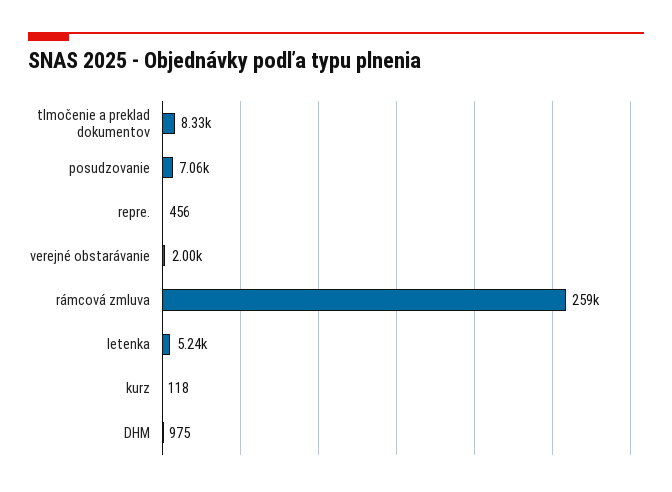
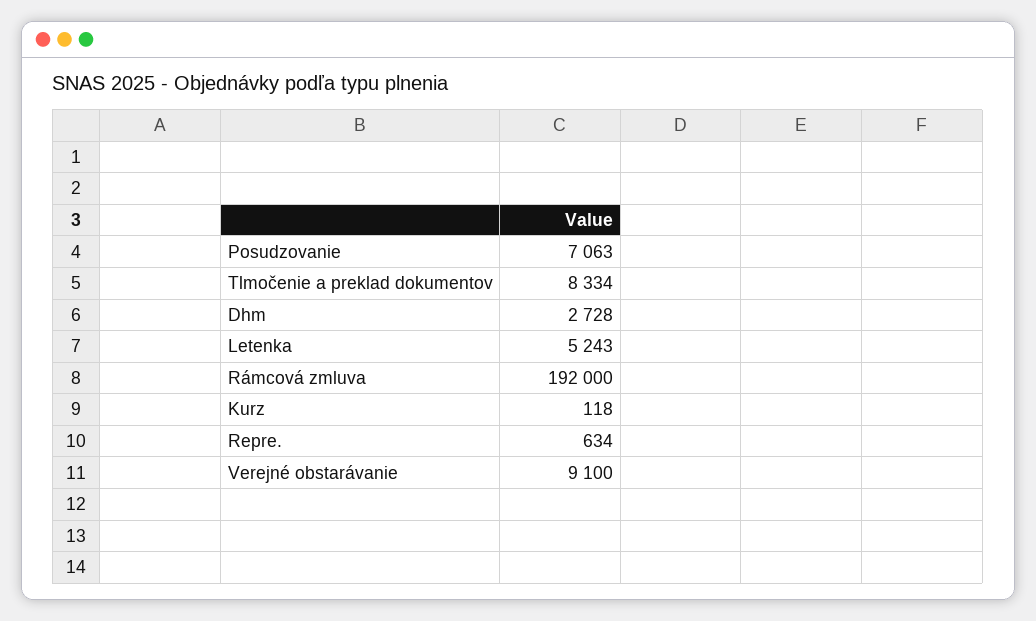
repre.: 456 -> 634
verejné obstarávanie: 2000 -> 9100
rámcová zmluva: 259000 -> 192000
DHM: 975 -> 2728

